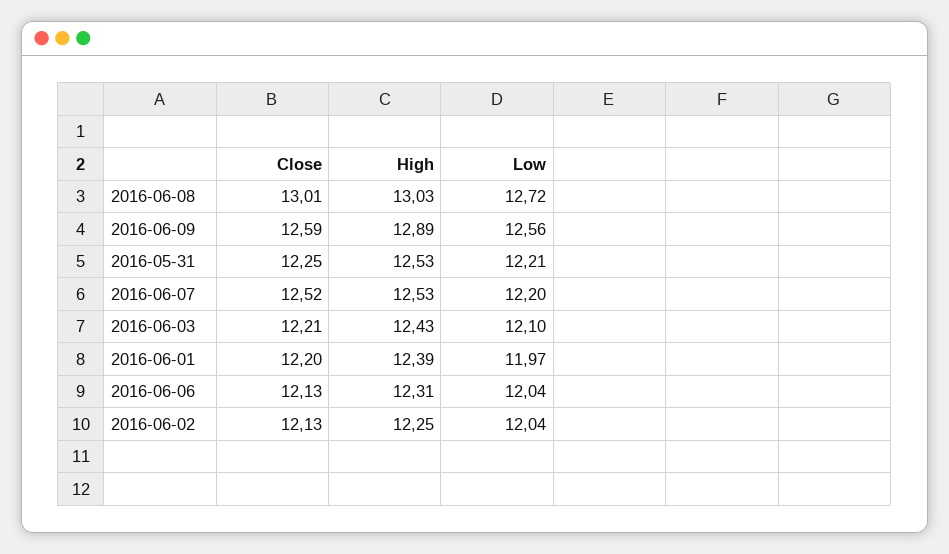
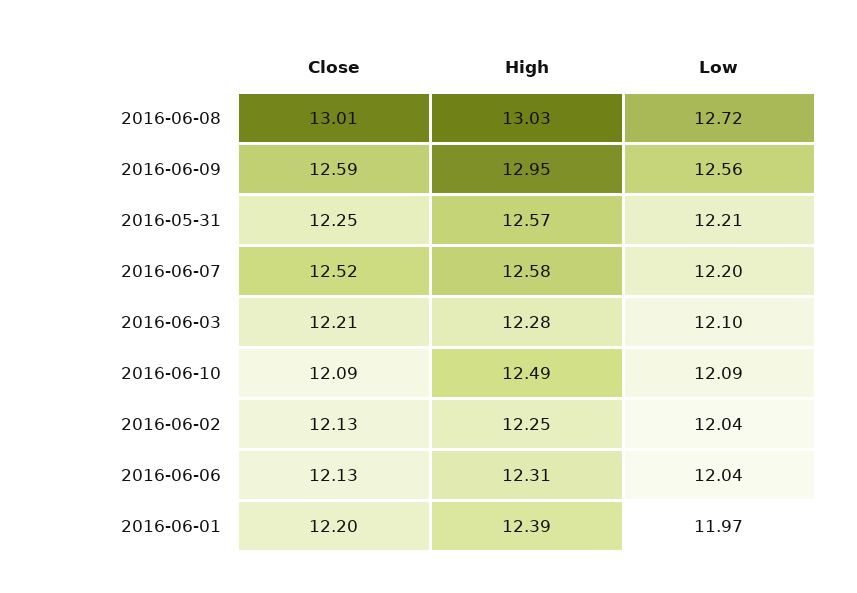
High, 2016-06-09: 12.89 -> 12.95
High, 2016-05-31: 12.53 -> 12.57
High, 2016-06-07: 12.53 -> 12.58
High, 2016-06-03: 12.43 -> 12.28
Close, 2016-06-10: none -> 12.09
High, 2016-06-10: none -> 12.49
Low, 2016-06-10: none -> 12.09

